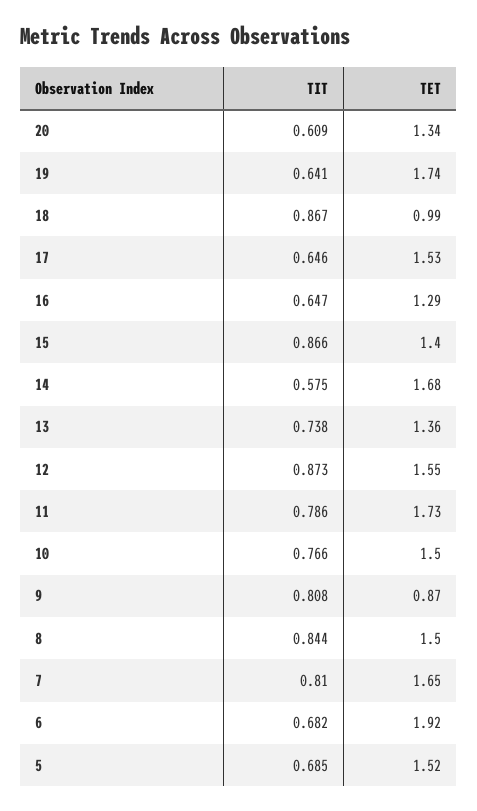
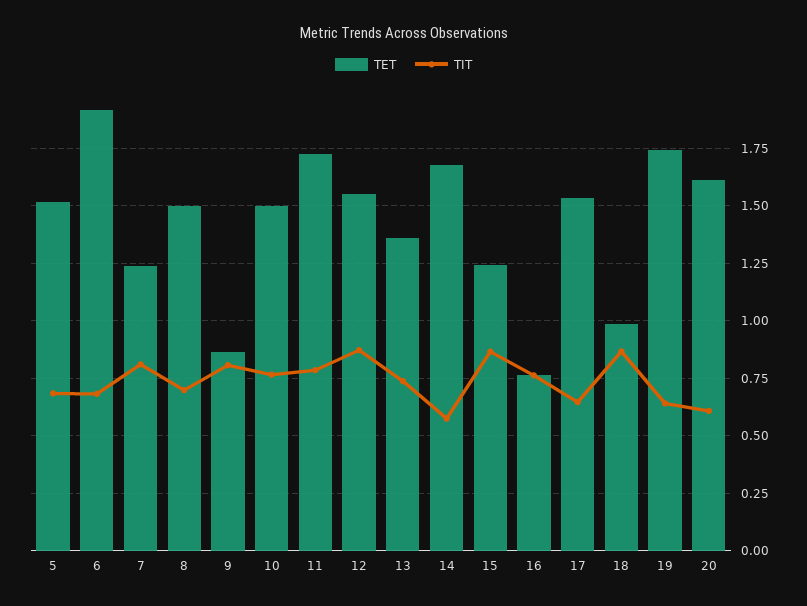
TET, 20: 1.34 -> 1.6
TIT, 16: 0.647 -> 0.75
TET, 16: 1.29 -> 0.75
TET, 15: 1.4 -> 1.25
TIT, 8: 0.844 -> 0.7
TET, 7: 1.65 -> 1.25

